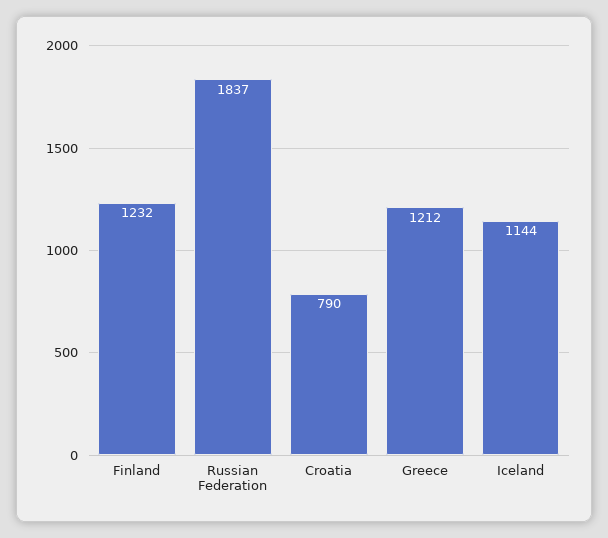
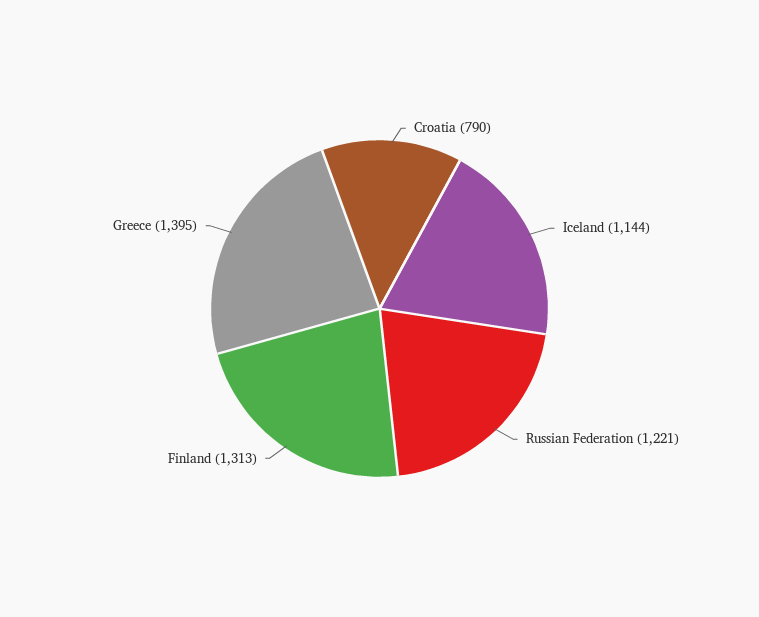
Finland: 1232 -> 1313
Russian Federation: 1837 -> 1221
Greece: 1212 -> 1395

